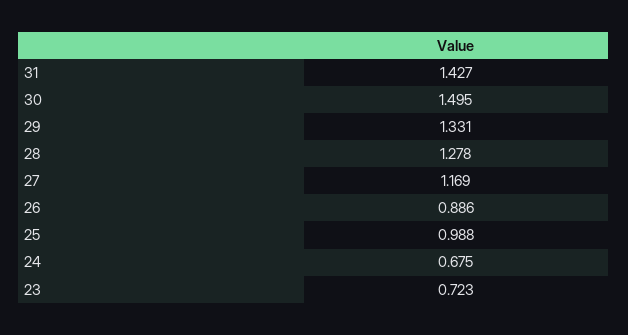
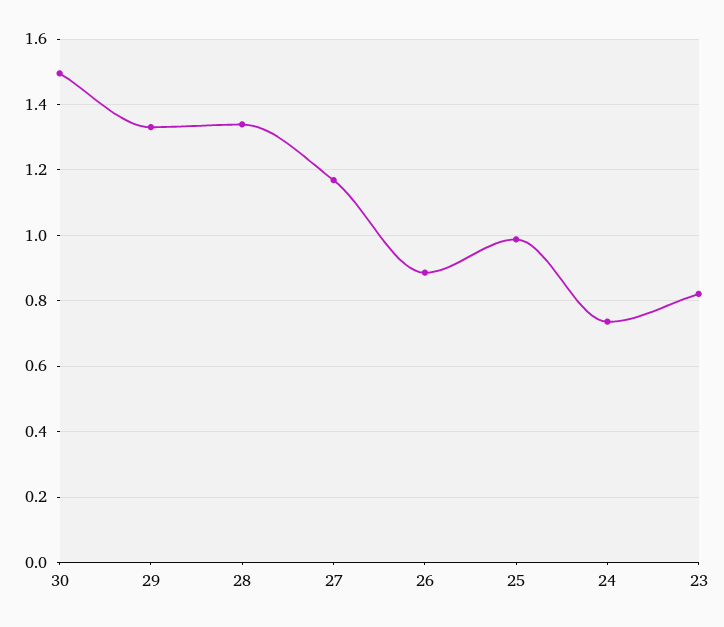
31: 1.427 -> none
28: 1.278 -> 1.34
24: 0.675 -> 0.74
23: 0.723 -> 0.82

